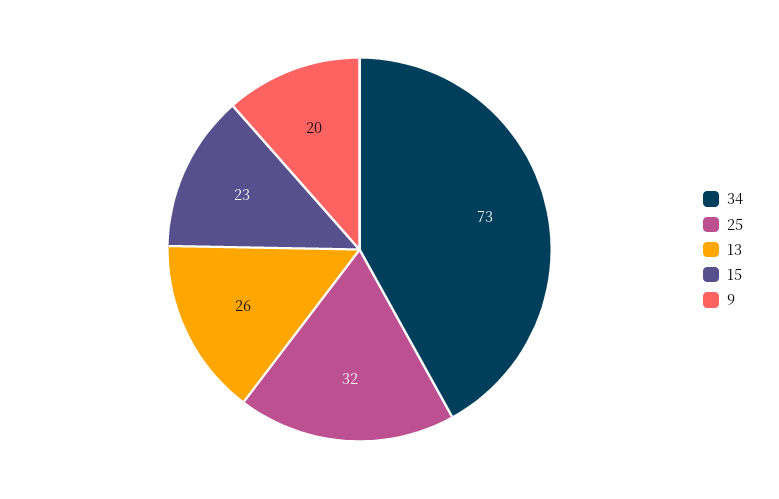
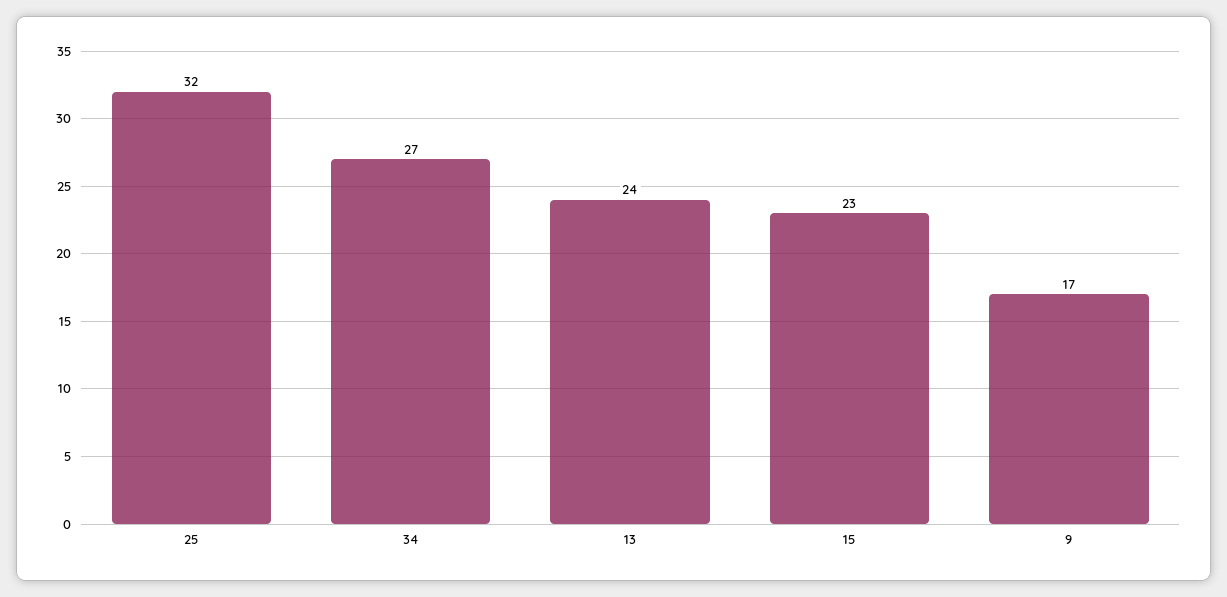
34: 73 -> 27
13: 26 -> 24
9: 20 -> 17

